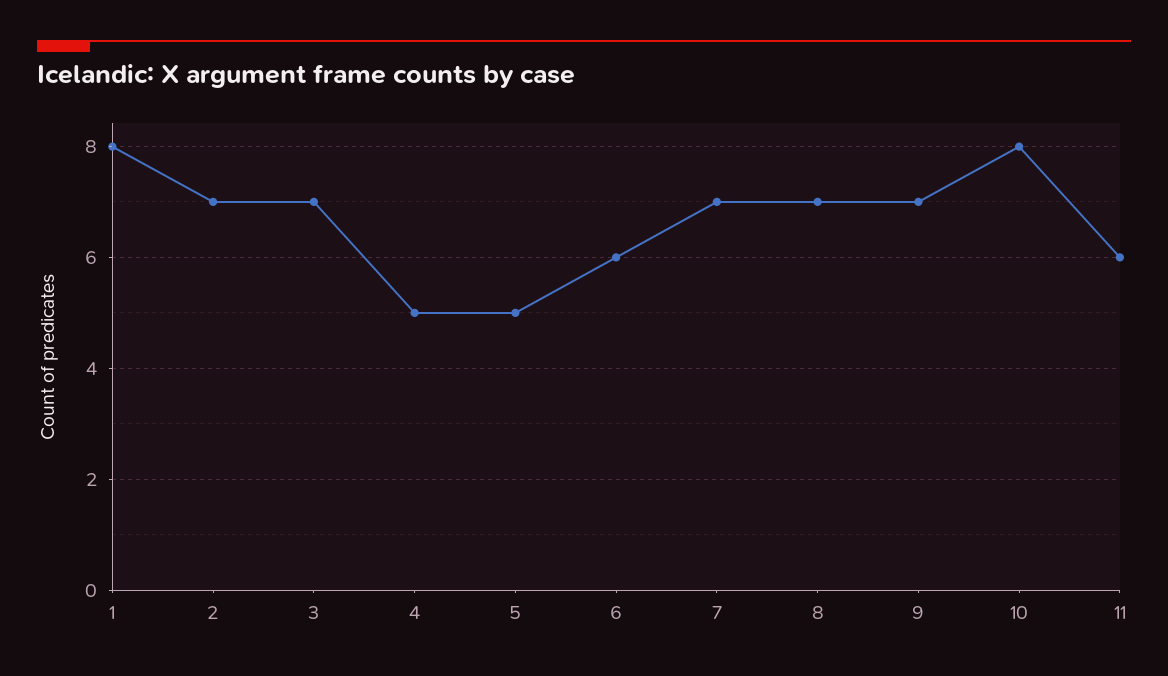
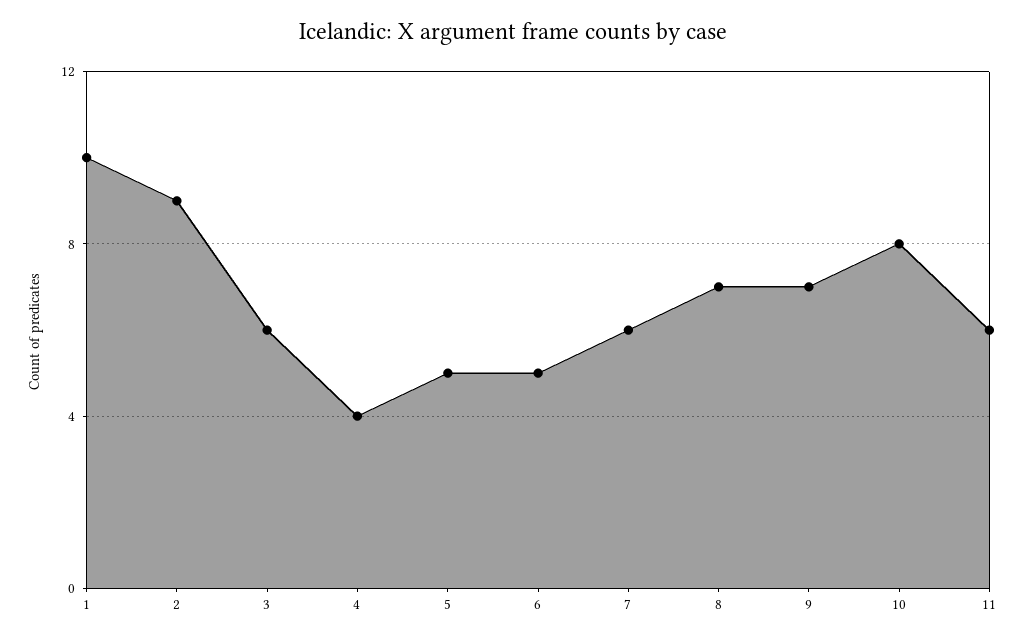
1: 8 -> 10
2: 7 -> 9
3: 7 -> 6
4: 5 -> 4
6: 6 -> 5
7: 7 -> 6

